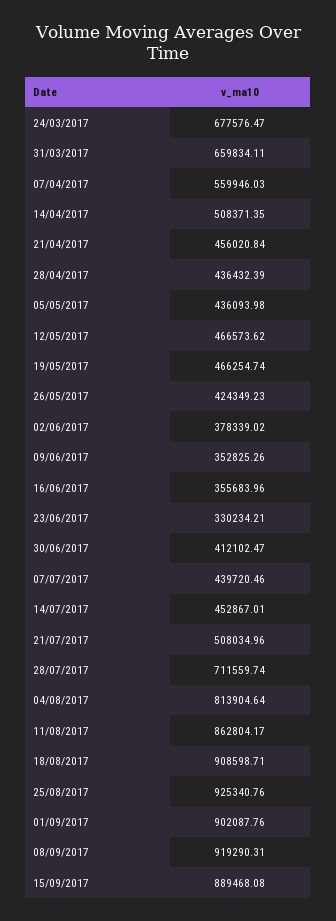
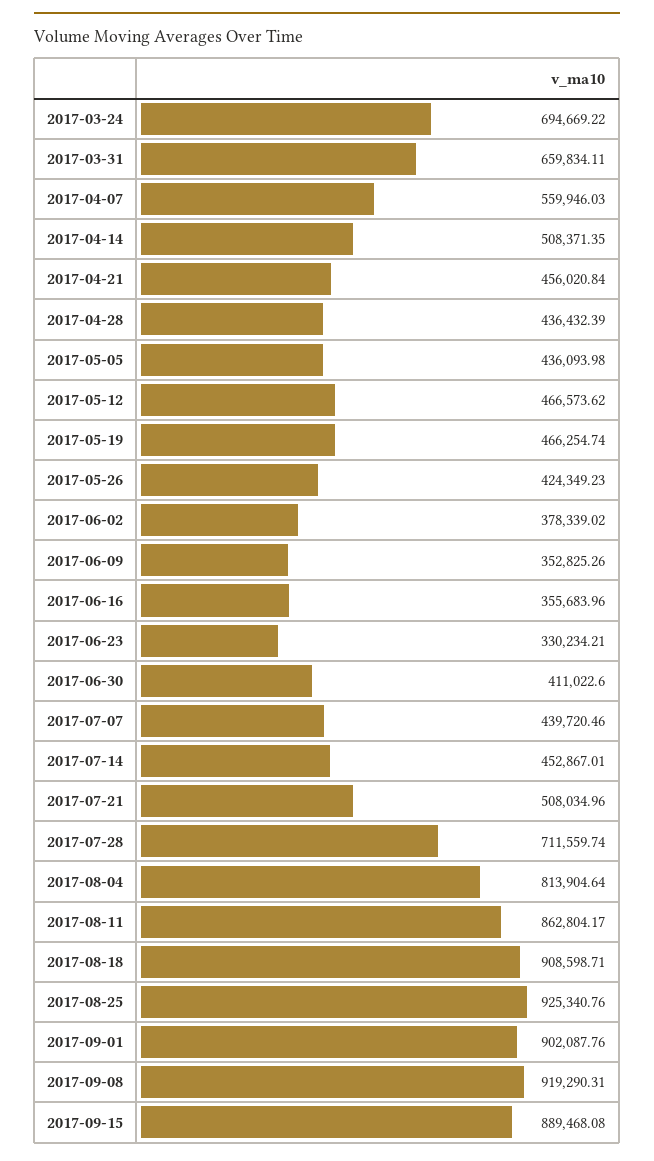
24/03/2017: 677576.47 -> 694669.22
30/06/2017: 412102.47 -> 411022.6

